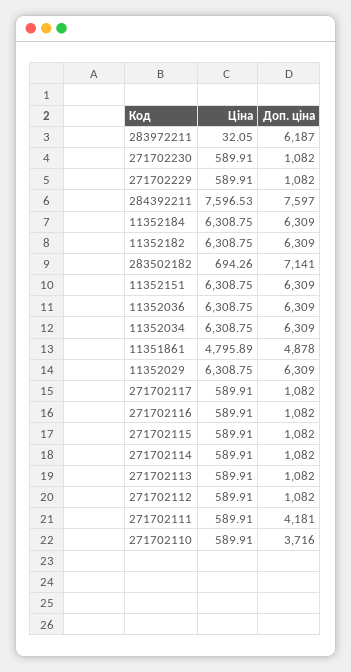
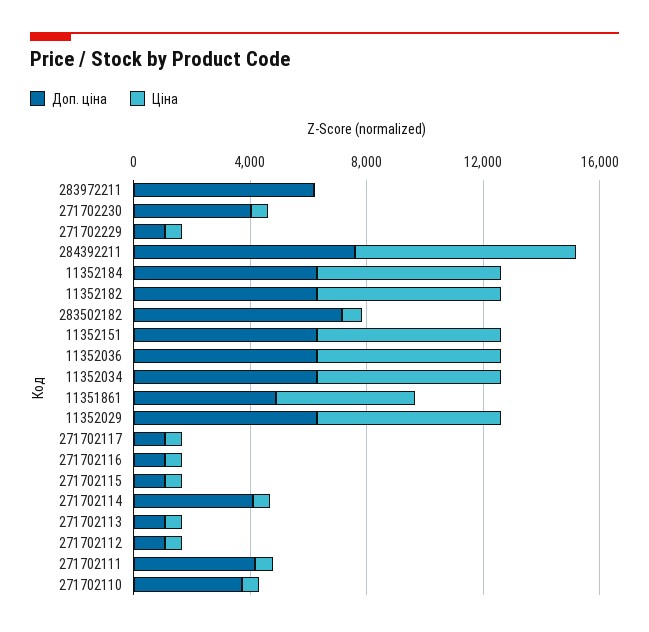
Доп. ціна, 271702230: 1082 -> 4000
Доп. ціна, 271702114: 1082 -> 4000

